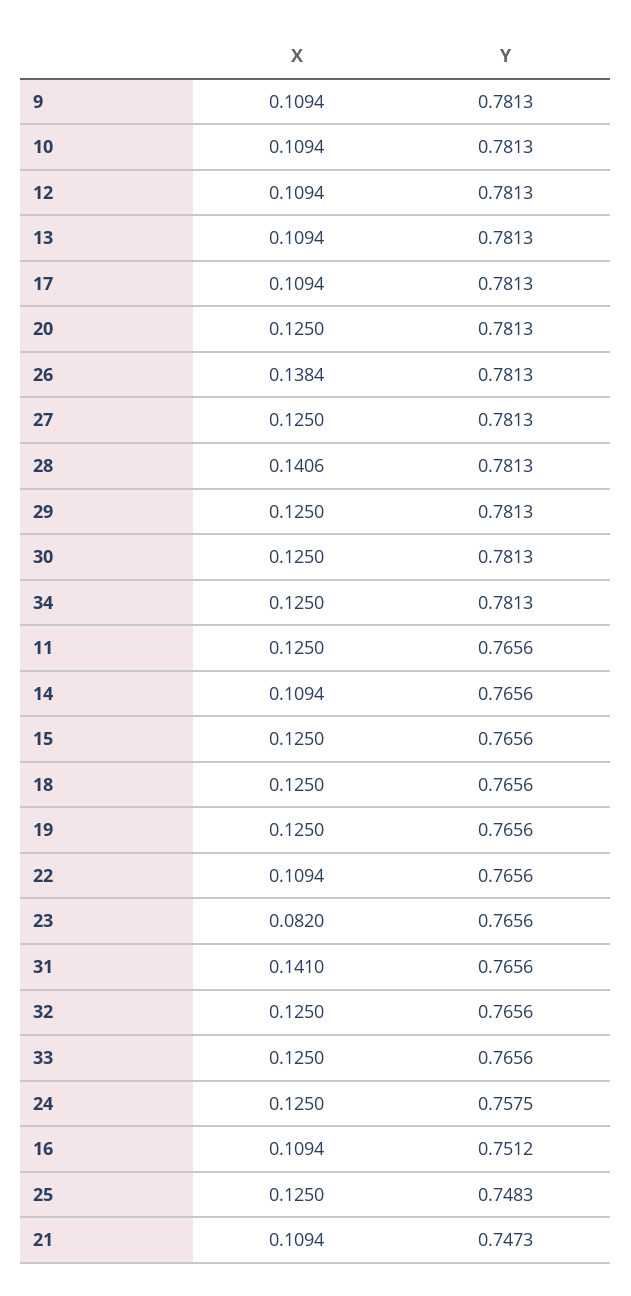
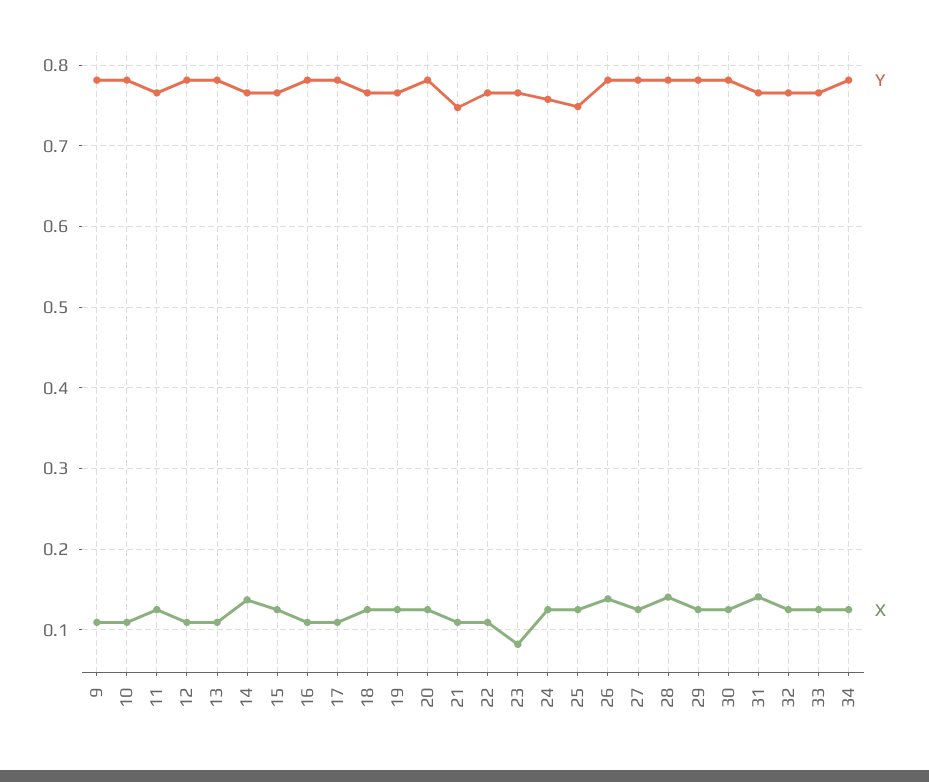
X, 14: 0.1094 -> 0.14
Y, 16: 0.7512 -> 0.78

